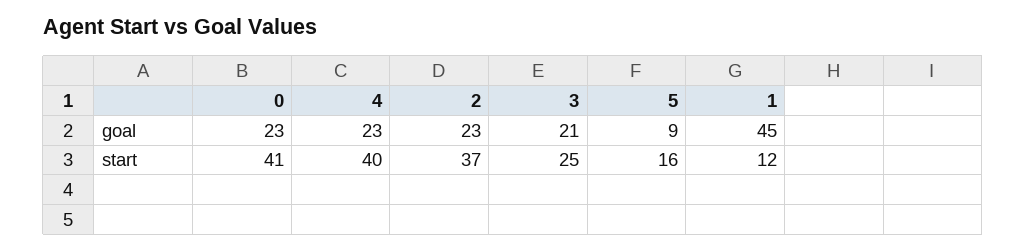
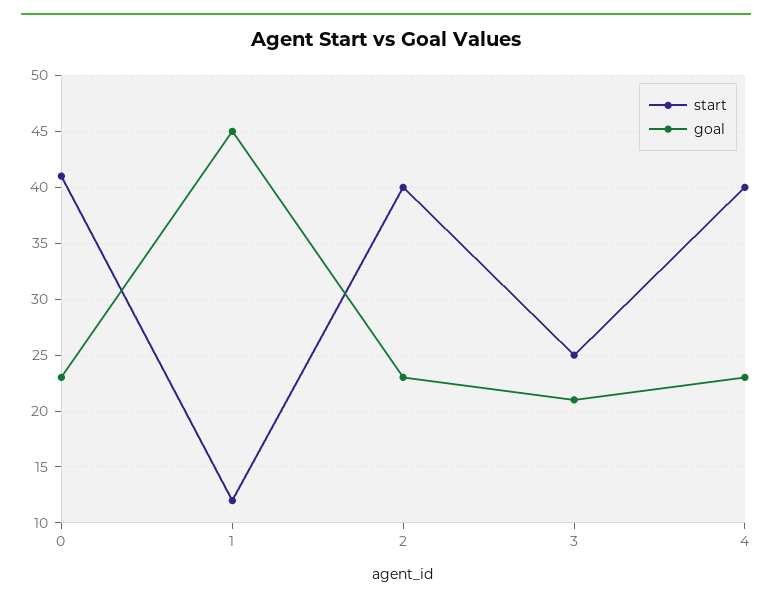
goal, 5: 9 -> none
start, 2: 37 -> 40
start, 5: 16 -> none

